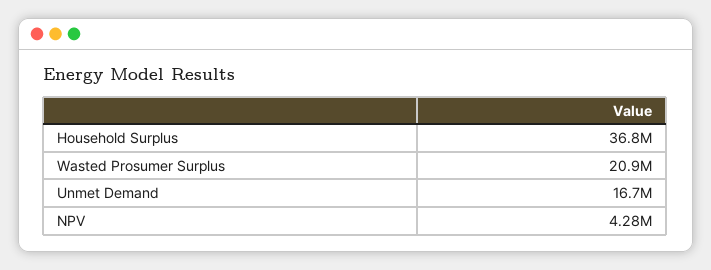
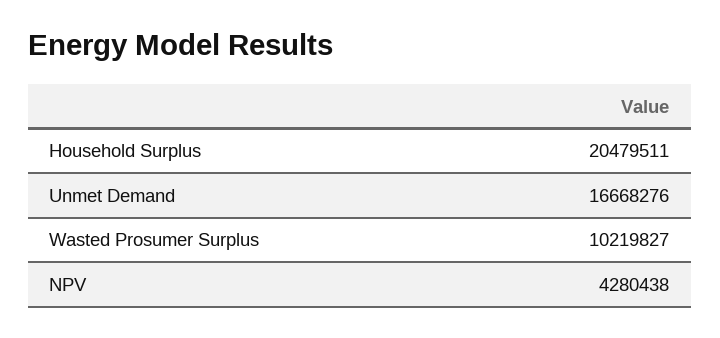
Household Surplus: 36800000 -> 20479511
Wasted Prosumer Surplus: 20900000 -> 10219827

